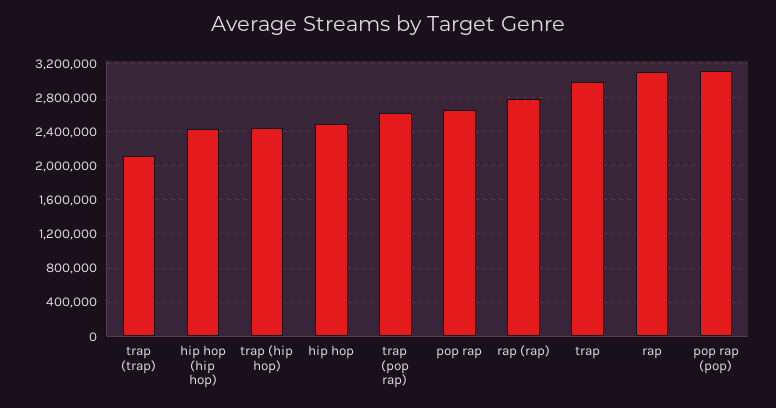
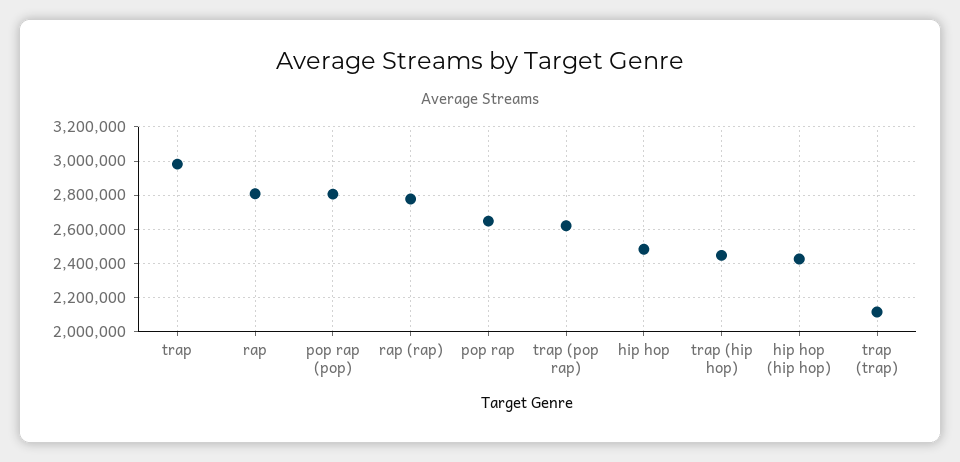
rap: 3100000 -> 2800000
pop rap (pop): 3100000 -> 2800000

